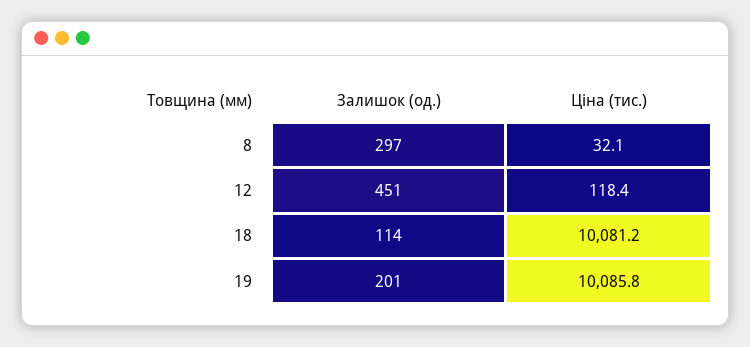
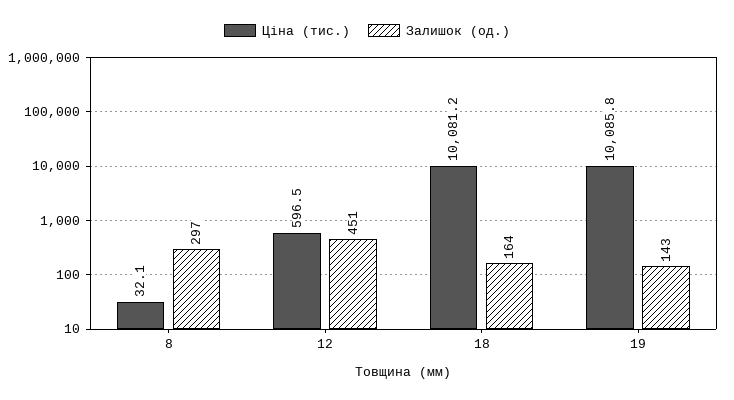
Ціна (тис.), 12: 118.4 -> 596.5
Залишок (од.), 18: 114 -> 164
Залишок (од.), 19: 201 -> 143

